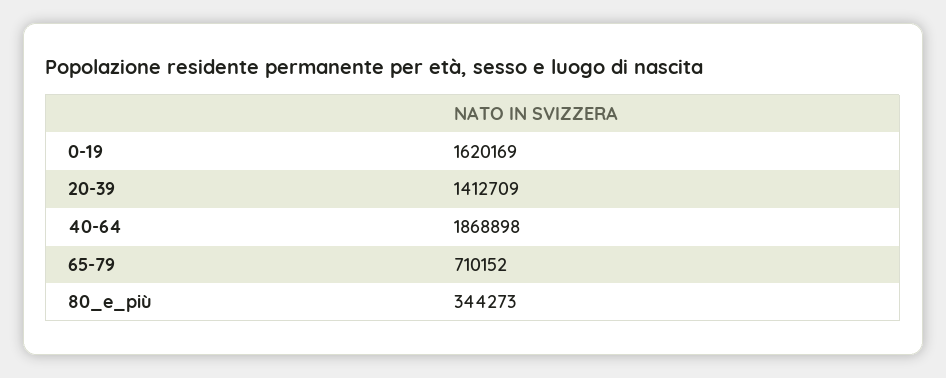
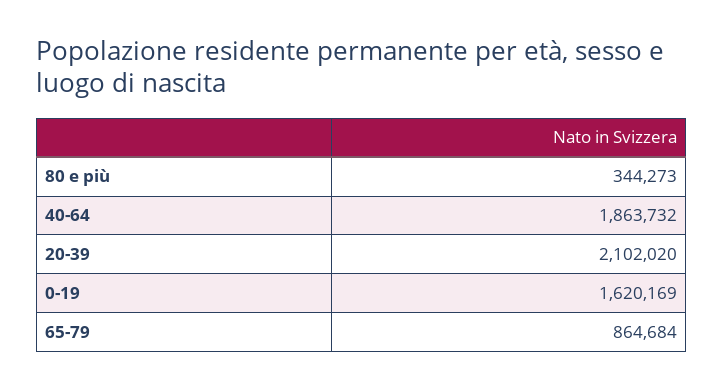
20-39: 1412709 -> 2102020
40-64: 1868898 -> 1863732
65-79: 710152 -> 864684

